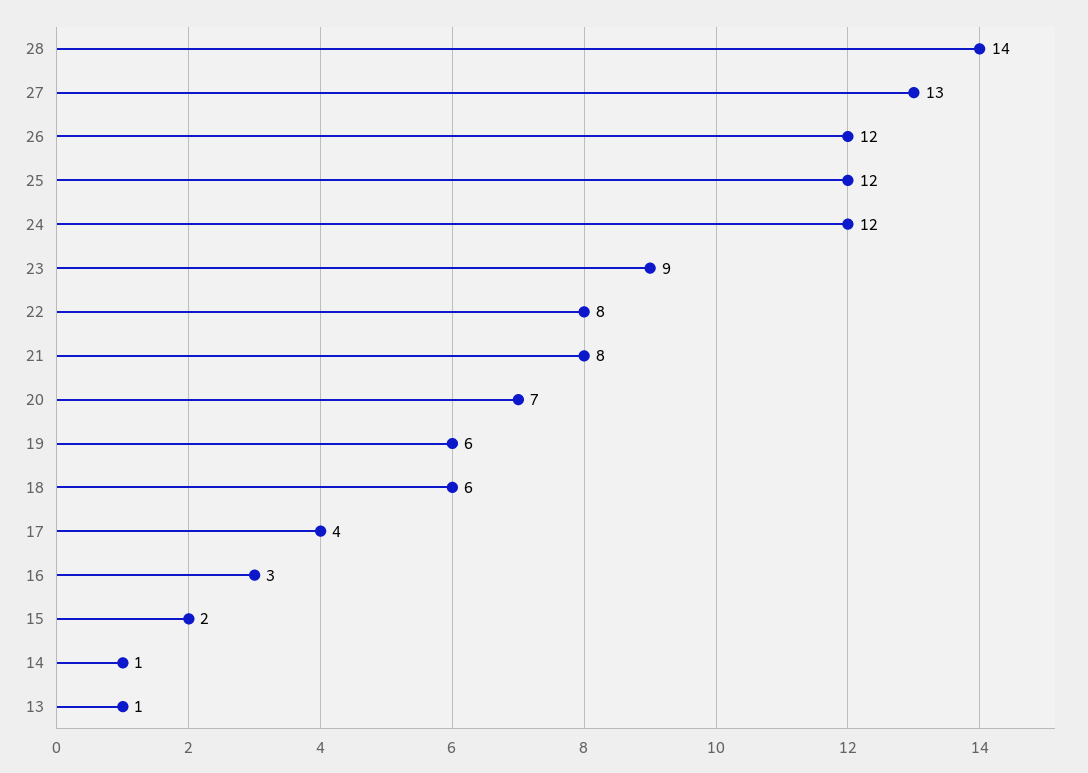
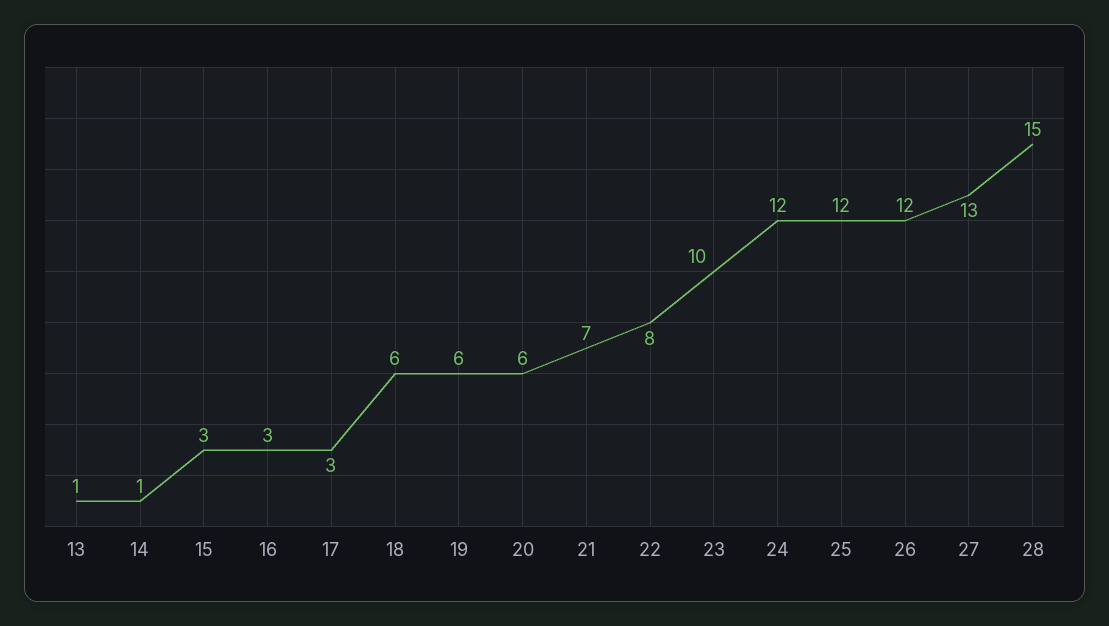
28: 14 -> 15
23: 9 -> 10
21: 8 -> 7
20: 7 -> 6
17: 4 -> 3
15: 2 -> 3

